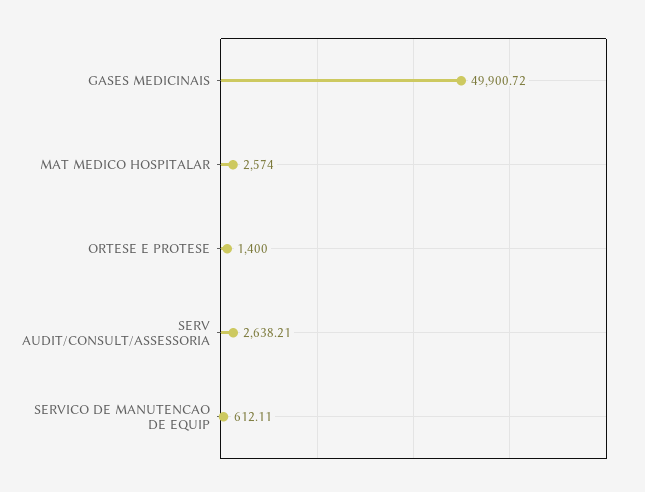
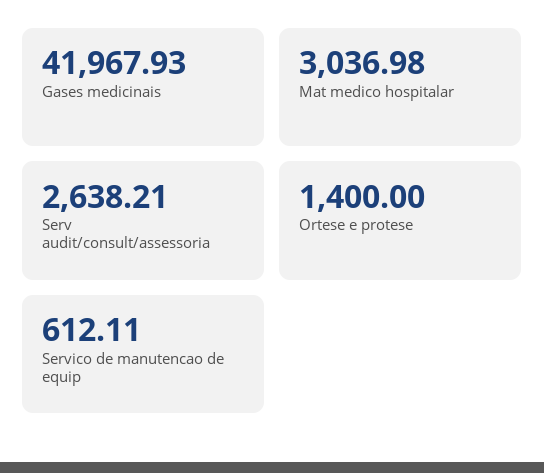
GASES MEDICINAIS: 49900.72 -> 41967.93
MAT MEDICO HOSPITALAR: 2574 -> 3036.98

